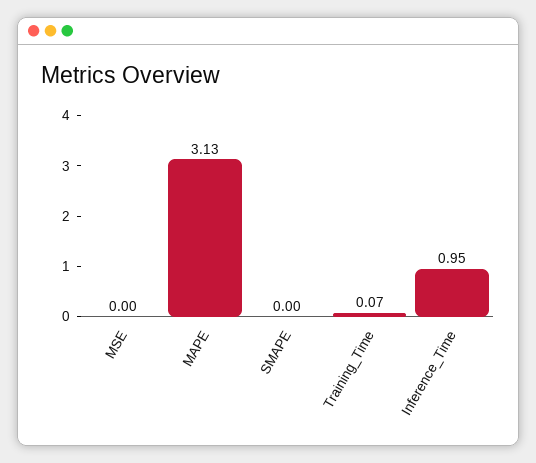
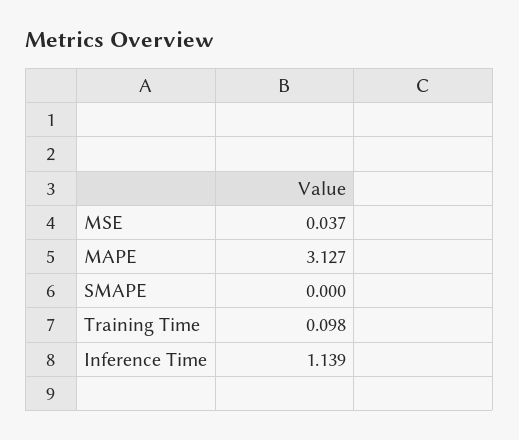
MSE: 0 -> 0.037
Training_Time: 0.07 -> 0.098
Inference_Time: 0.95 -> 1.139

